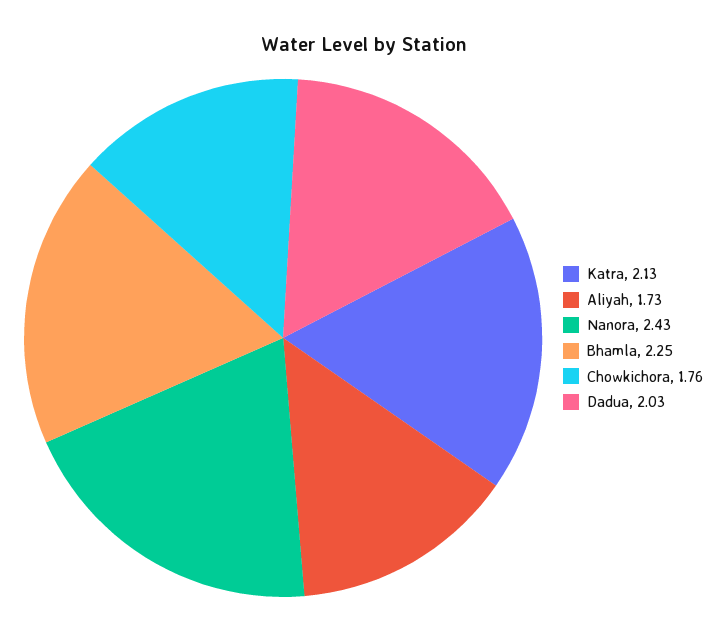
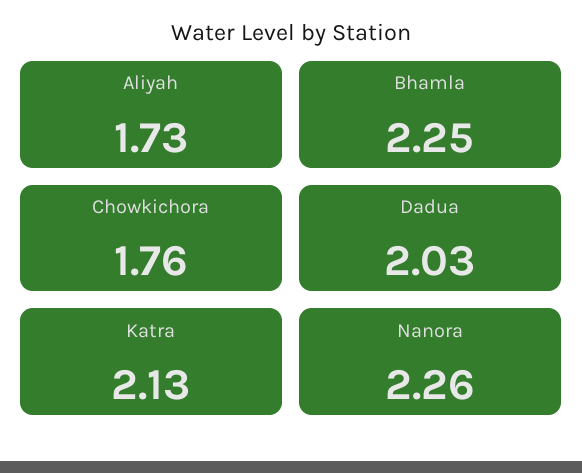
Nanora: 2.43 -> 2.26

